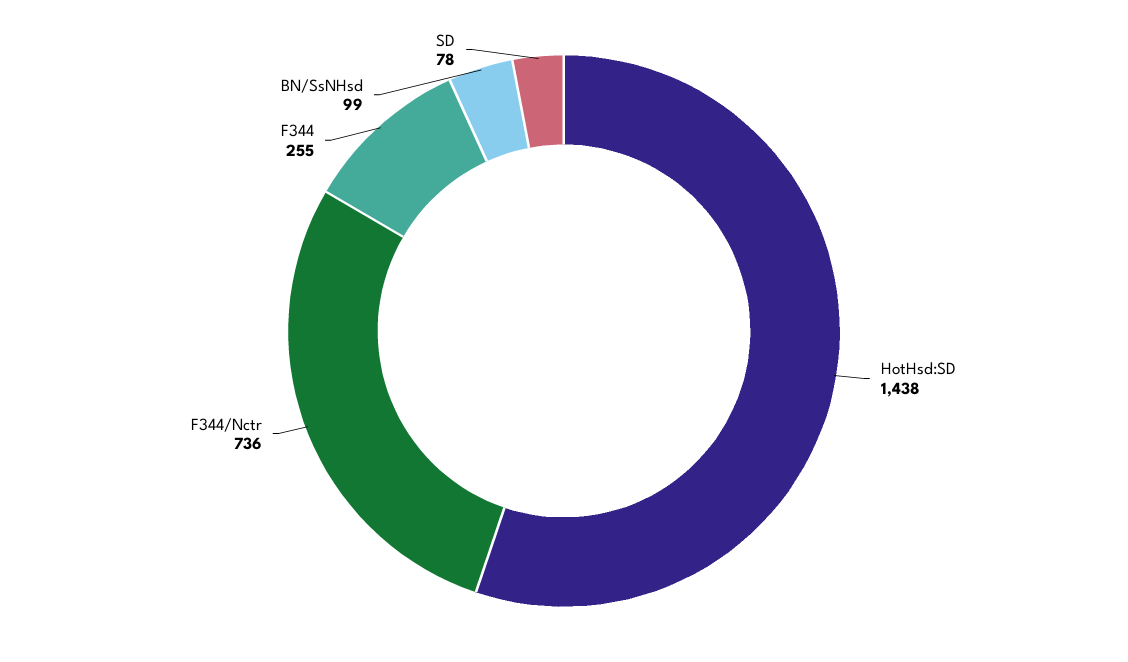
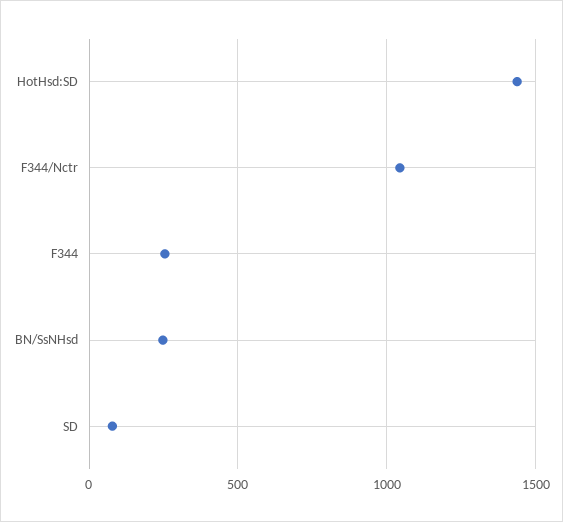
F344/Nctr: 736 -> 1050
BN/SsNHsd: 99 -> 250

